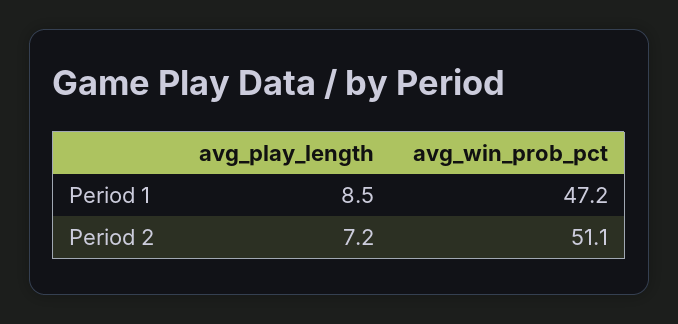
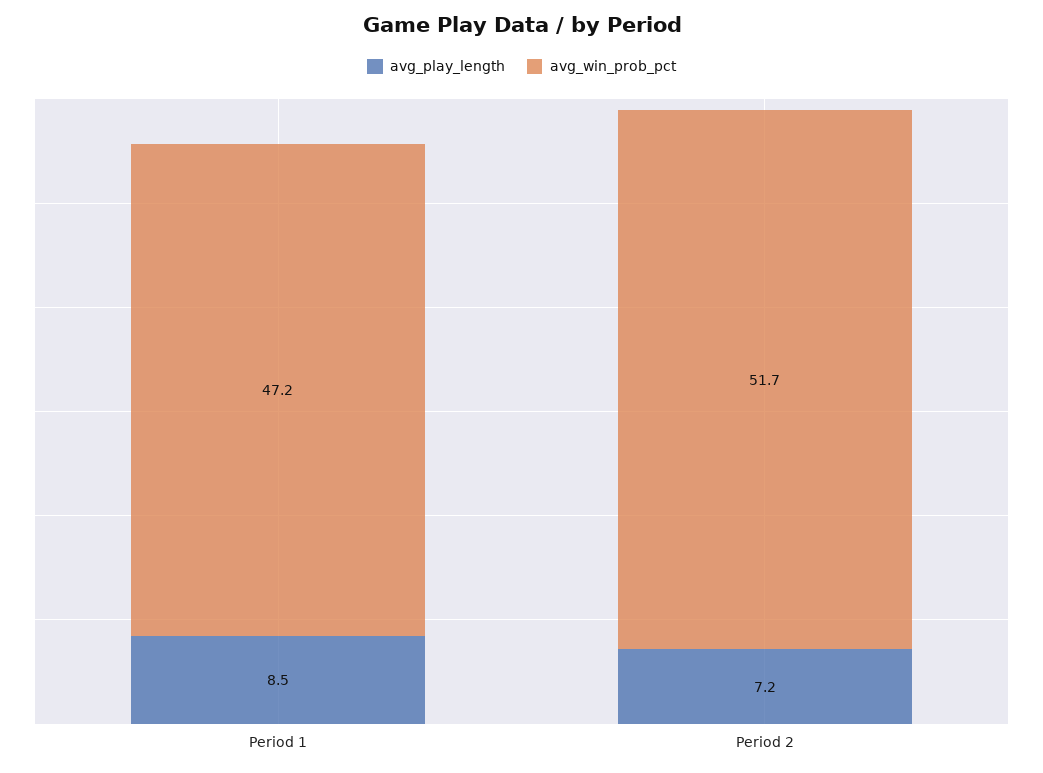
avg_win_prob_pct, Period 2: 51.1 -> 51.7

